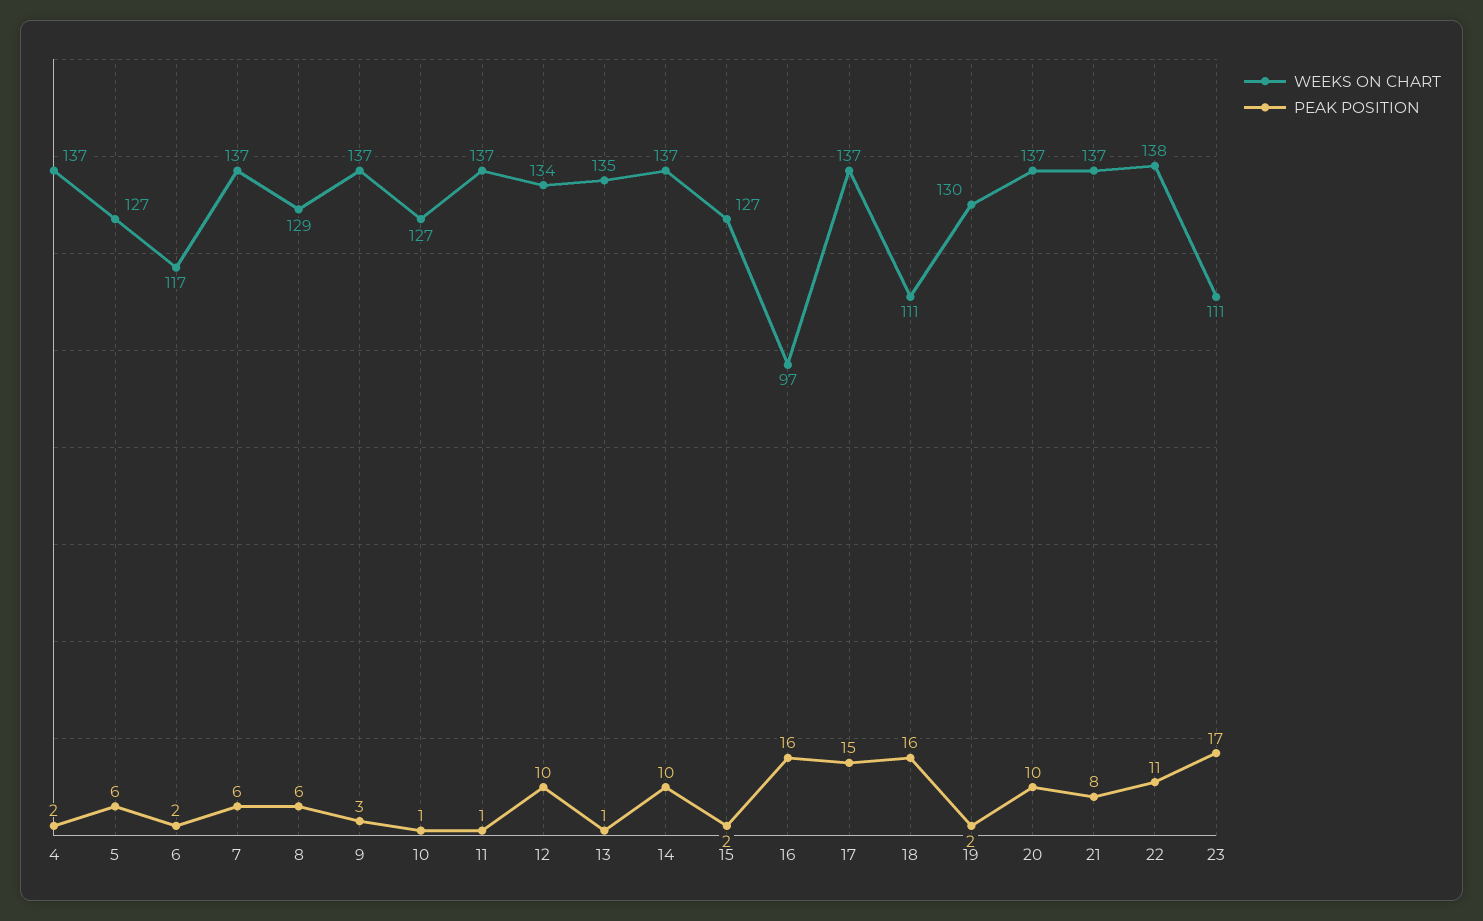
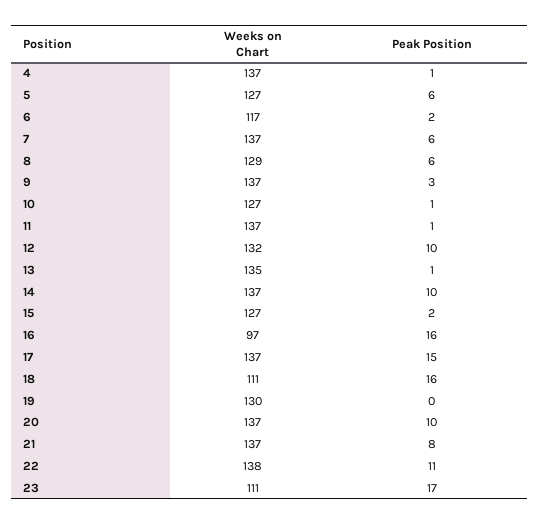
PEAK POSITION, 4: 2 -> 1
WEEKS ON CHART, 12: 134 -> 132
PEAK POSITION, 19: 2 -> 0

